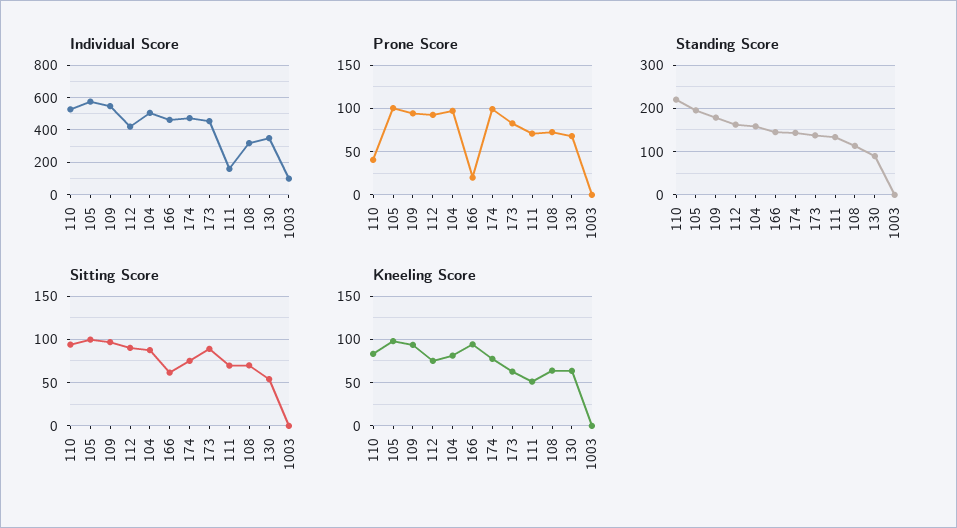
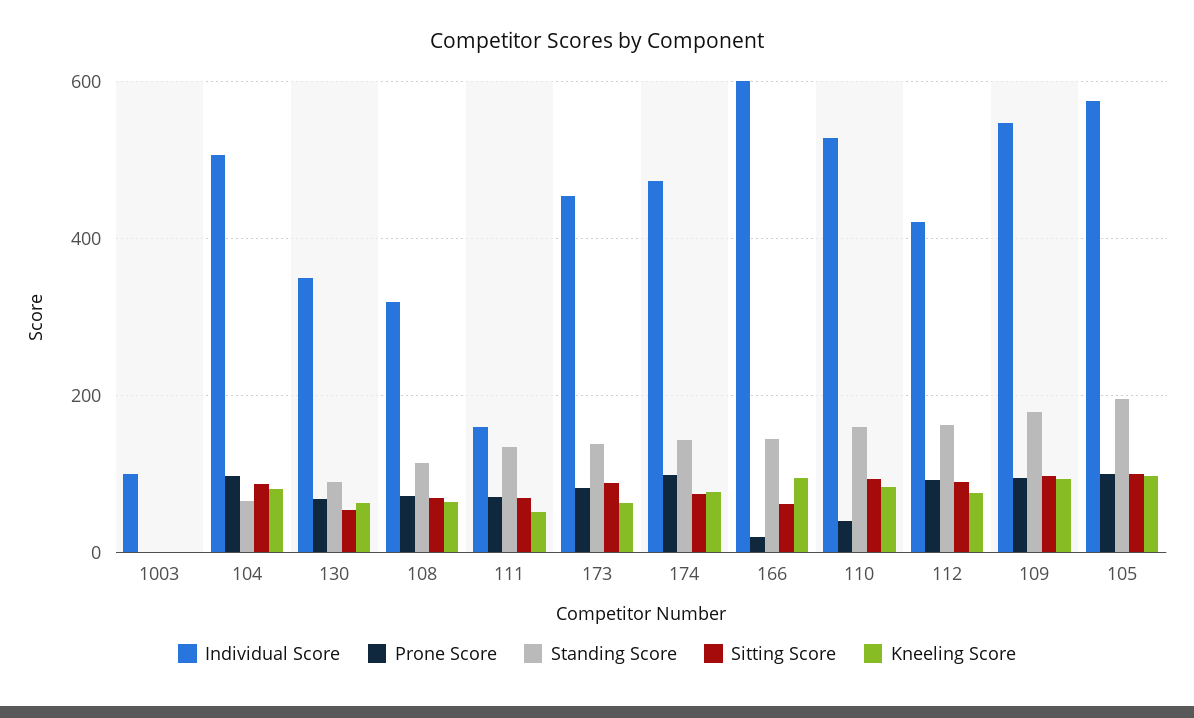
Individual Score, 166: 450 -> 600
Standing Score, 110: 220 -> 160
Standing Score, 104: 160 -> 60

